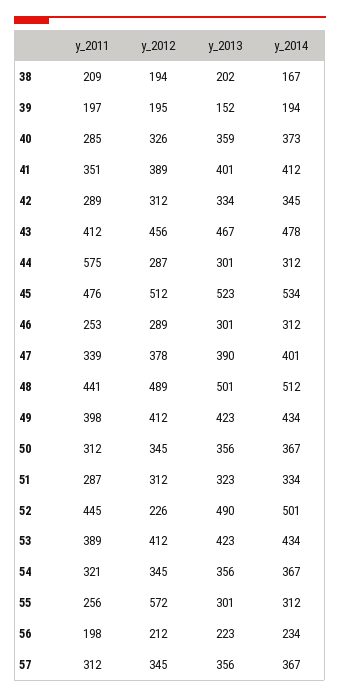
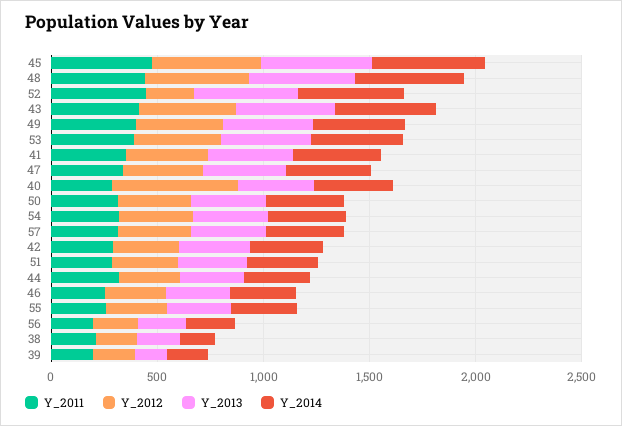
y_2012, 40: 326 -> 600
y_2011, 44: 575 -> 300
y_2012, 55: 572 -> 300

